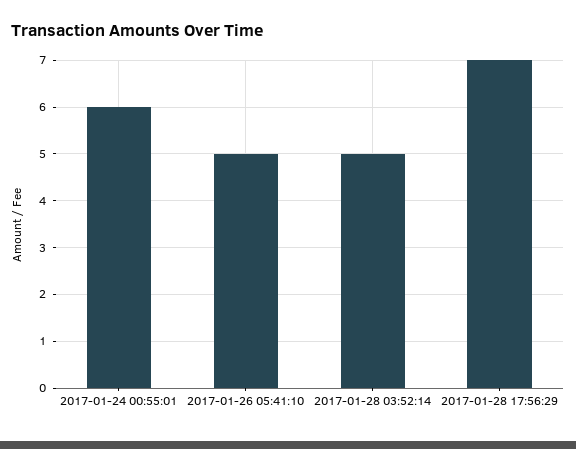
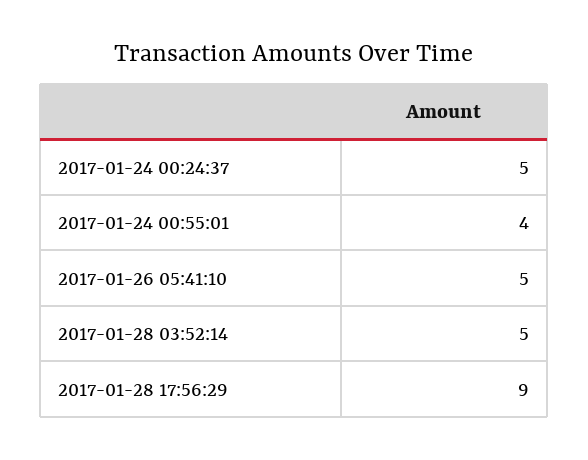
2017-01-24 00:55:01: 6 -> 4
2017-01-28 17:56:29: 7 -> 9
2017-01-24 00:24:37: none -> 5

